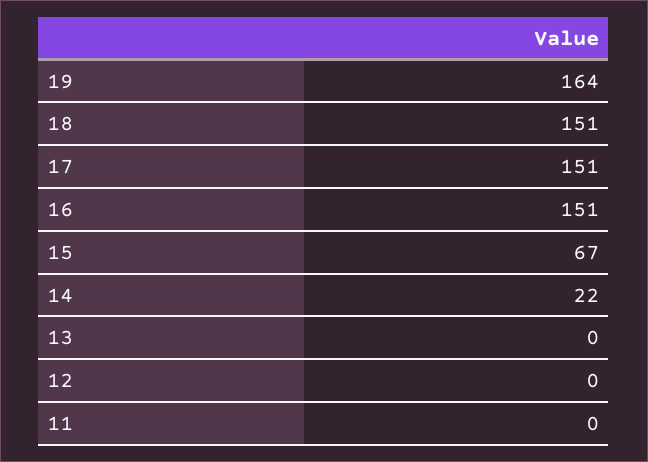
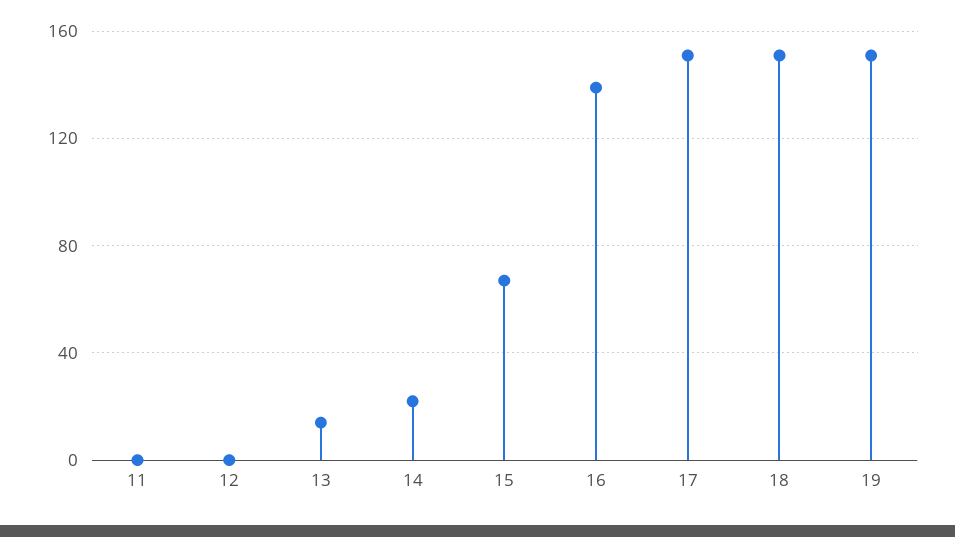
19: 164 -> 150
16: 151 -> 140
13: 0 -> 15

